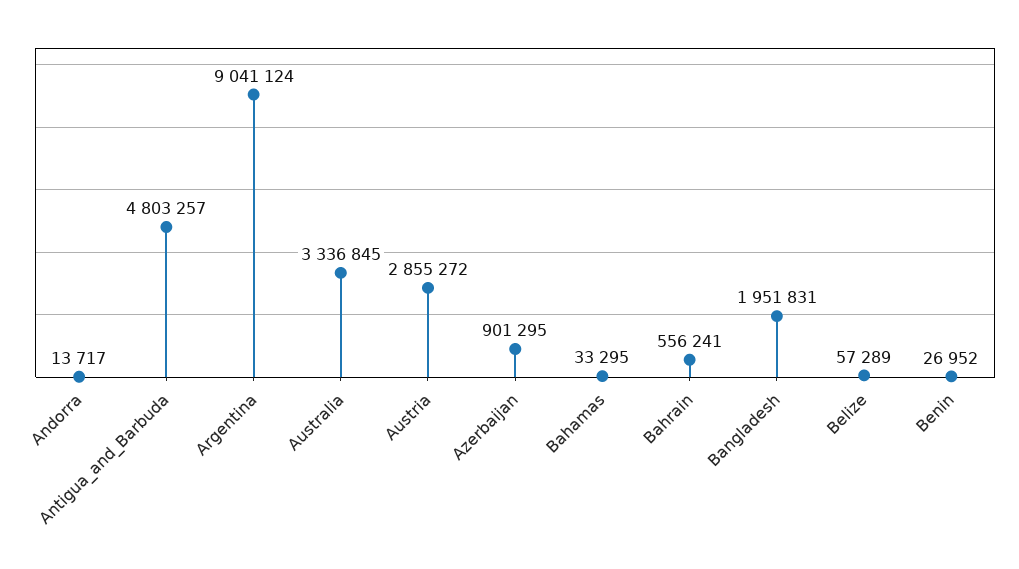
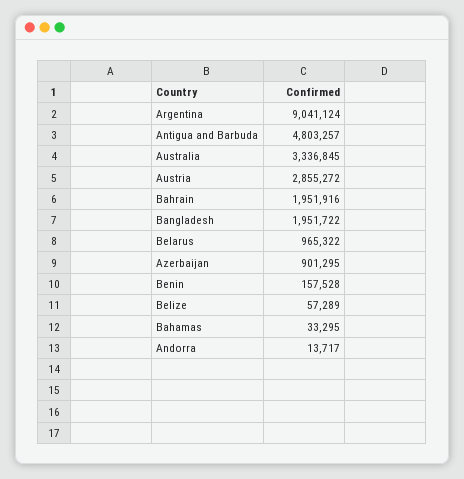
Bahrain: 556241 -> 1951916
Bangladesh: 1951831 -> 1951722
Benin: 26952 -> 157528
Belarus: none -> 965322

